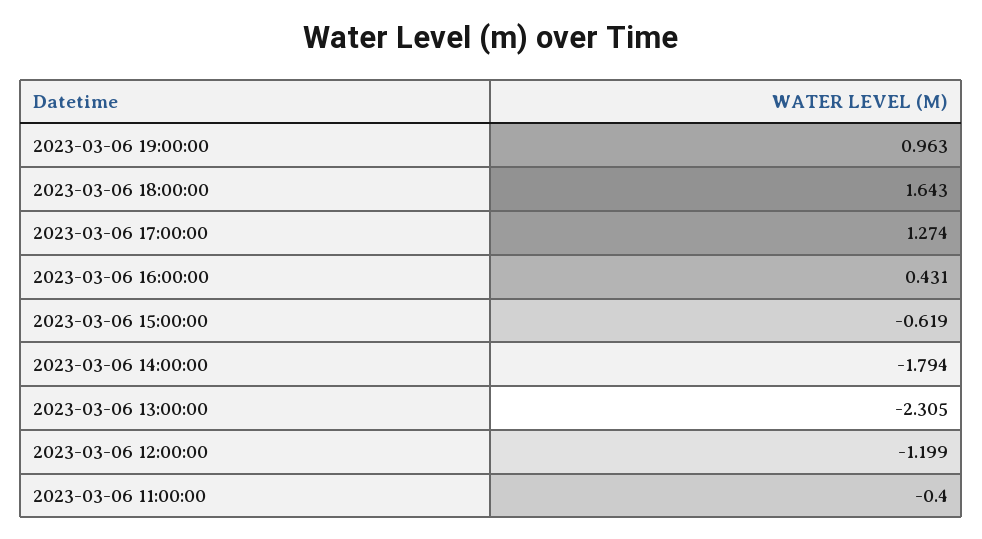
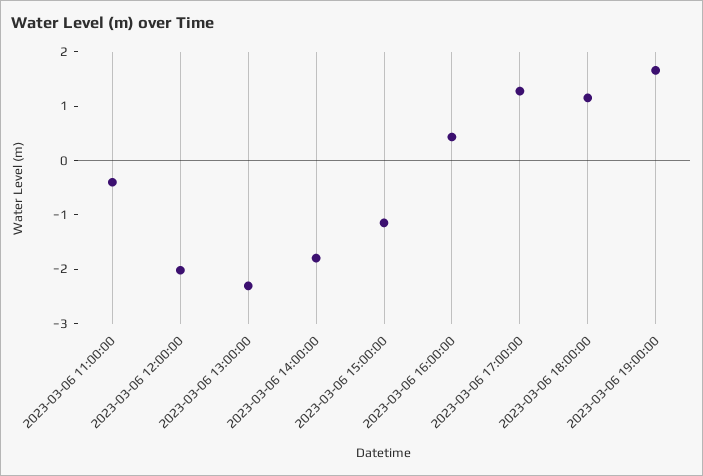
2023-03-06 19:00:00: 0.963 -> 1.6
2023-03-06 18:00:00: 1.643 -> 1.2
2023-03-06 15:00:00: -0.619 -> -1.2
2023-03-06 12:00:00: -1.199 -> -2

